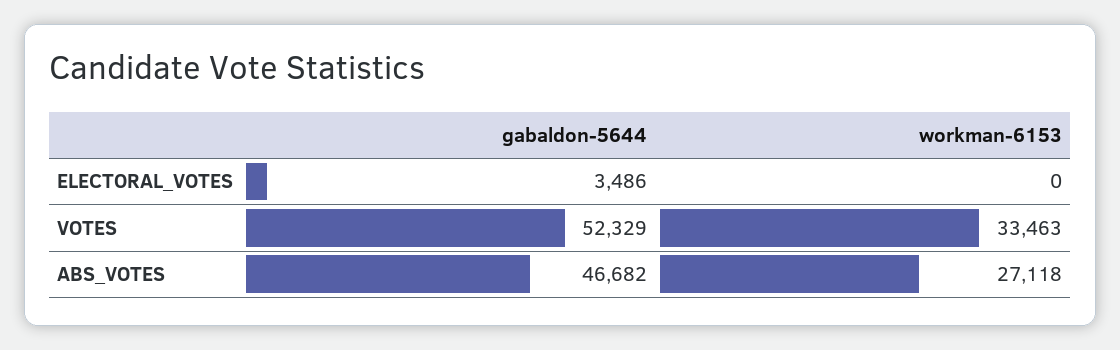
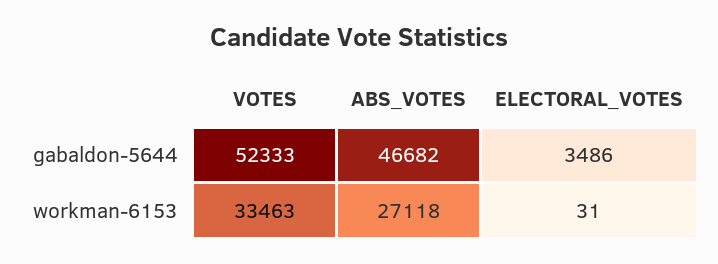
workman-6153, ELECTORAL_VOTES: 0 -> 31
gabaldon-5644, VOTES: 52329 -> 52333

